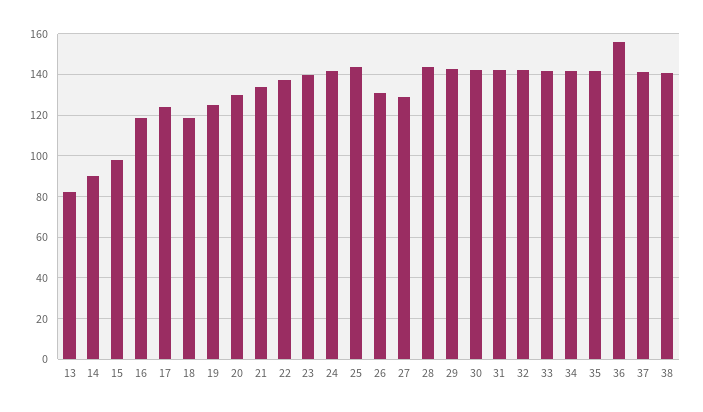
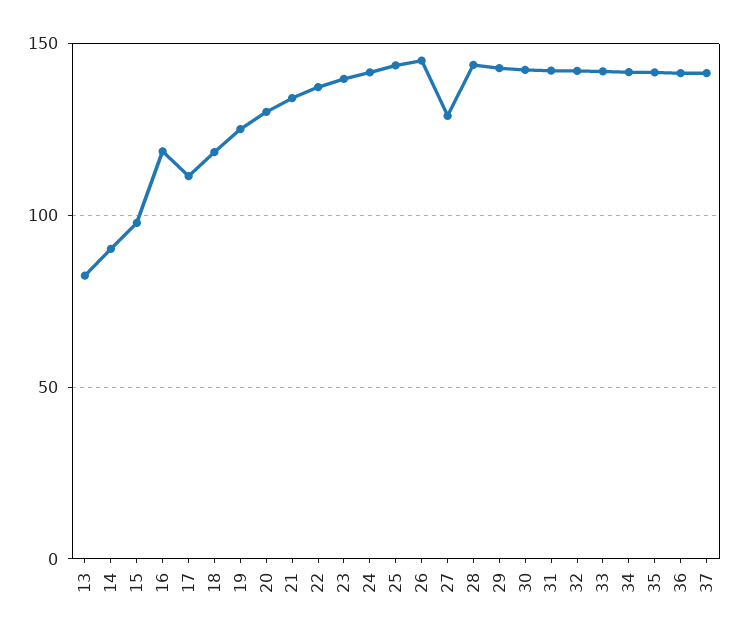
17: 125 -> 110
26: 130 -> 145
36: 155 -> 140
38: 140 -> none

